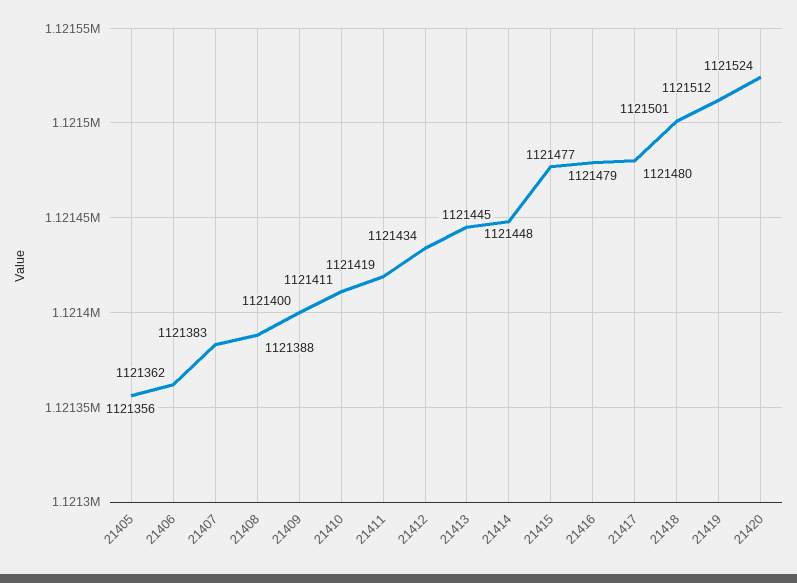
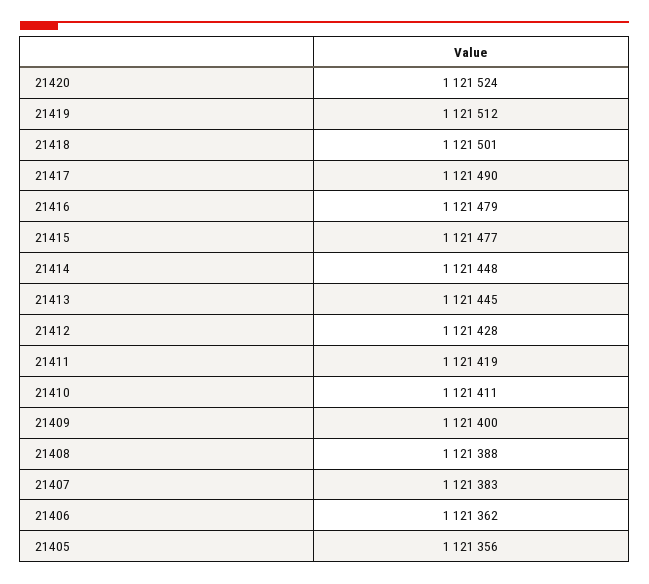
21412: 1121434 -> 1121428
21417: 1121480 -> 1121490

